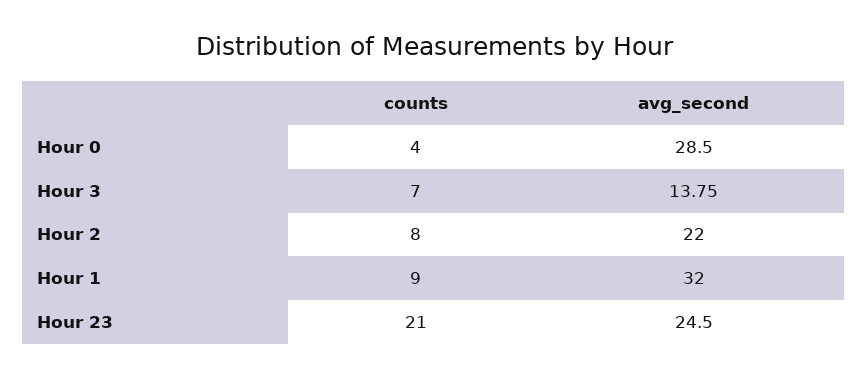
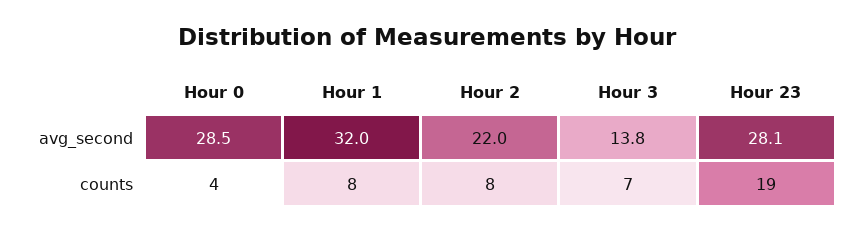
counts, Hour 1: 9 -> 8
counts, Hour 23: 21 -> 19
avg_second, Hour 23: 24.5 -> 28.1

